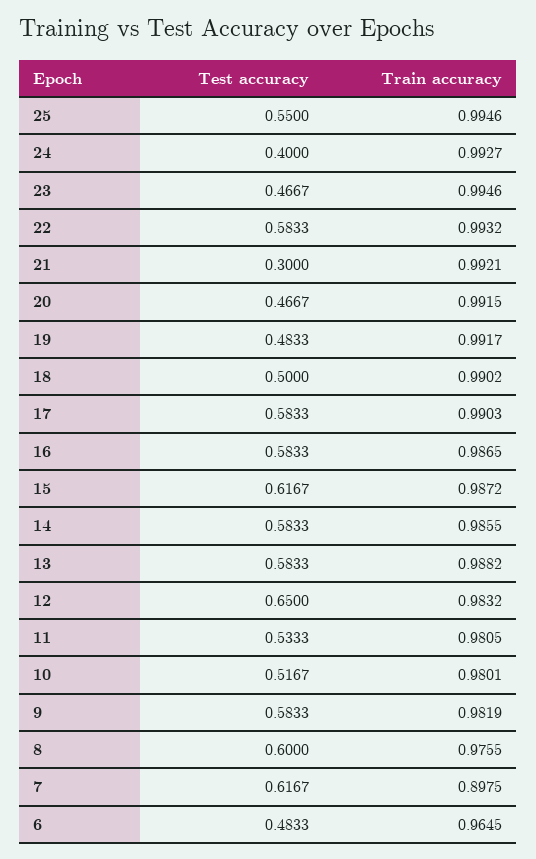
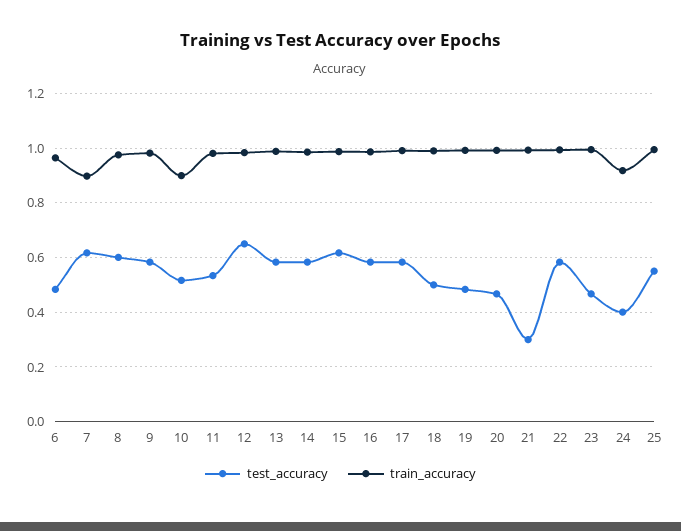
Train accuracy, 24: 0.9927 -> 0.925
Train accuracy, 10: 0.9801 -> 0.9

